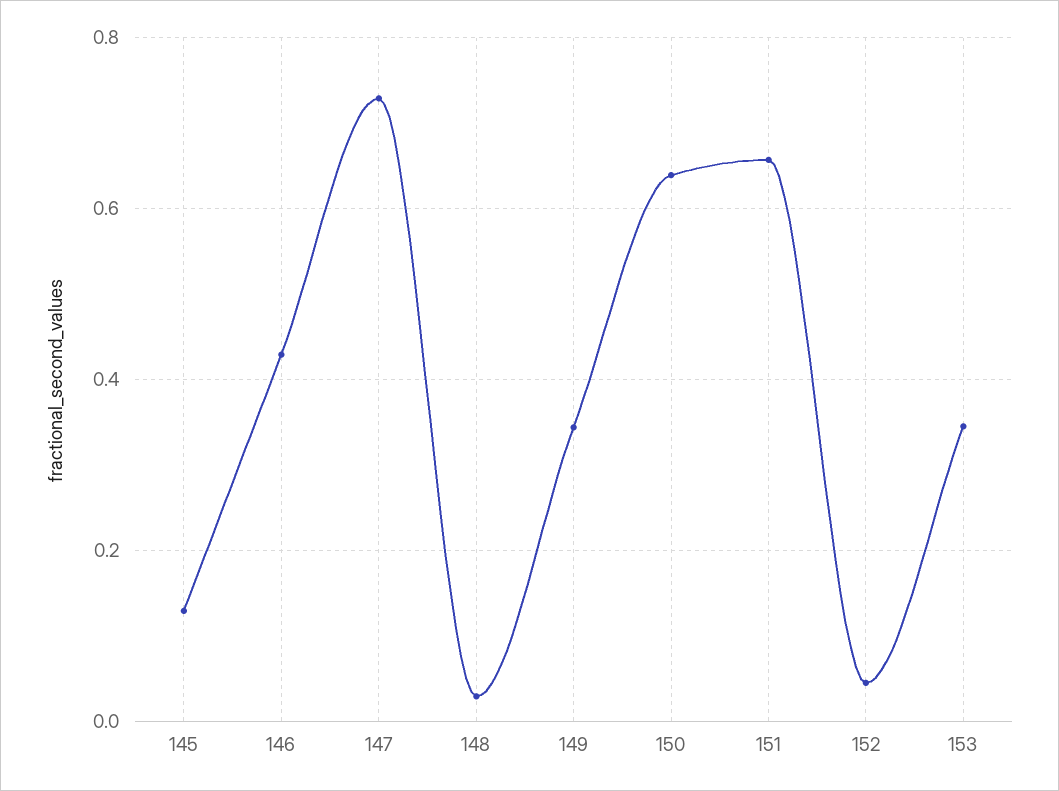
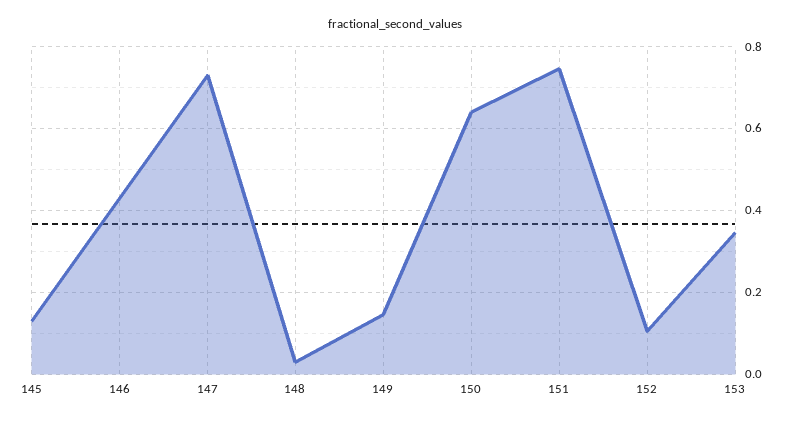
149: 0.34 -> 0.14
151: 0.66 -> 0.74
152: 0.04 -> 0.1

